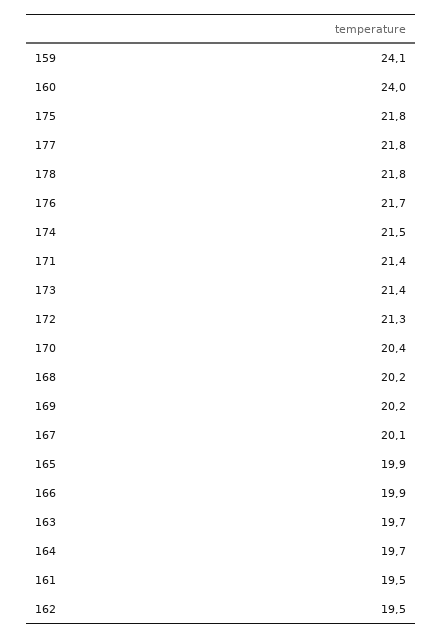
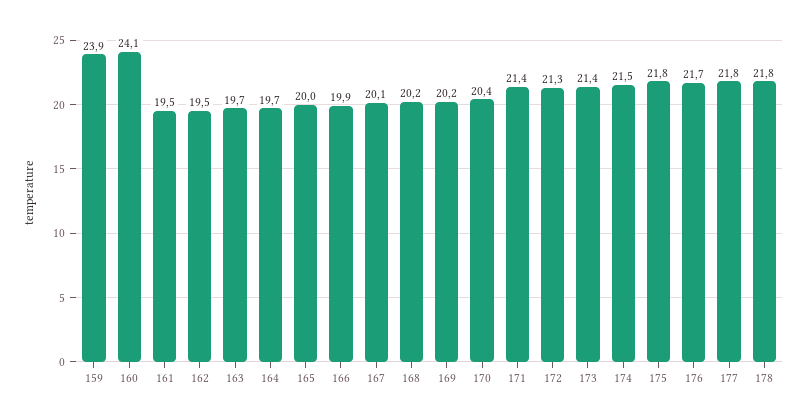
159: 24.1 -> 23.9
160: 24 -> 24.1
165: 19.9 -> 20

